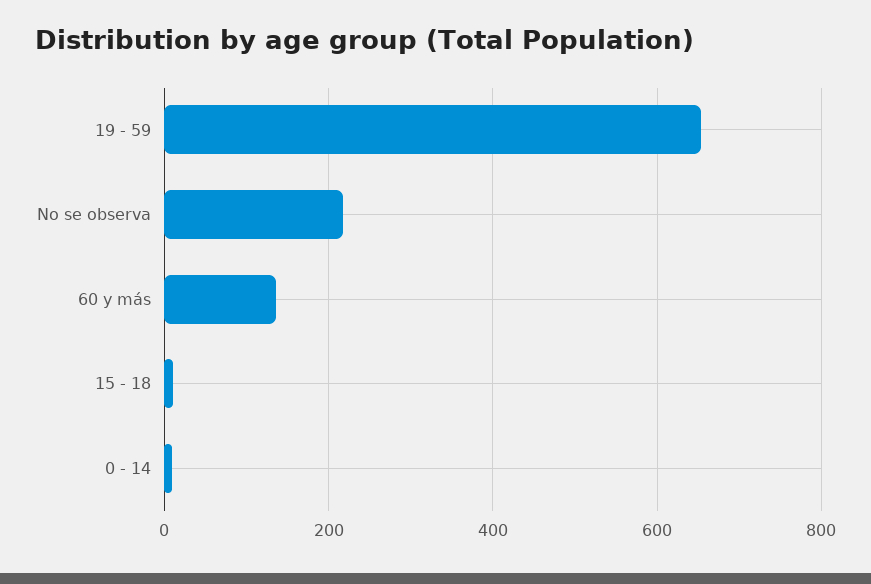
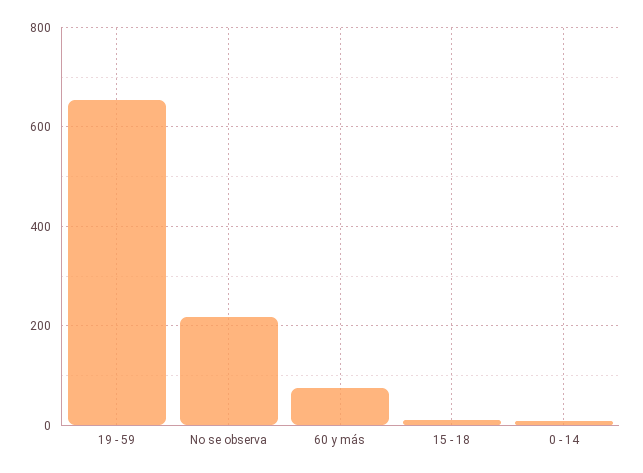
60 y más: 140 -> 80

